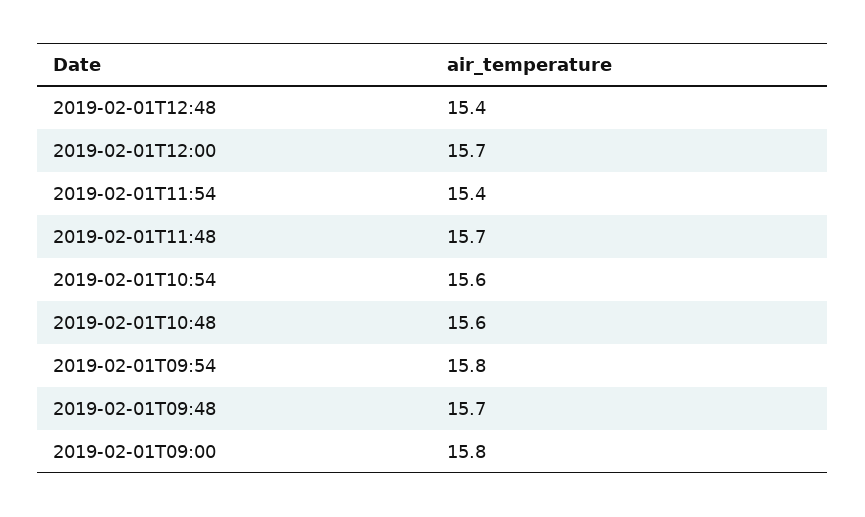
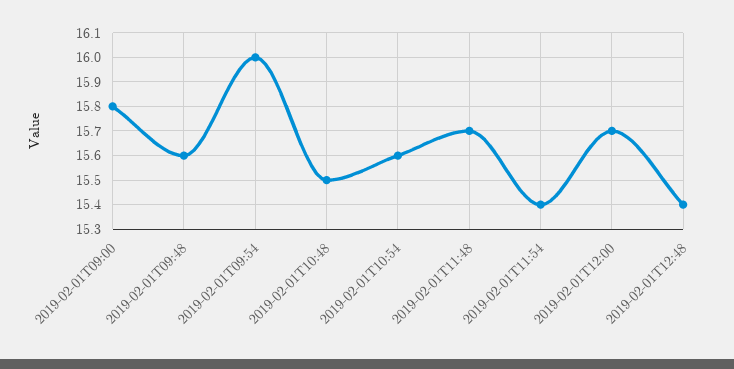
2019-02-01T10:48: 15.6 -> 15.5
2019-02-01T09:54: 15.8 -> 16
2019-02-01T09:48: 15.7 -> 15.6

